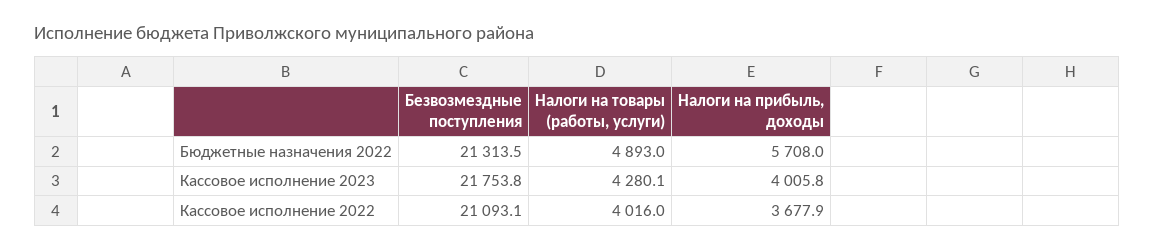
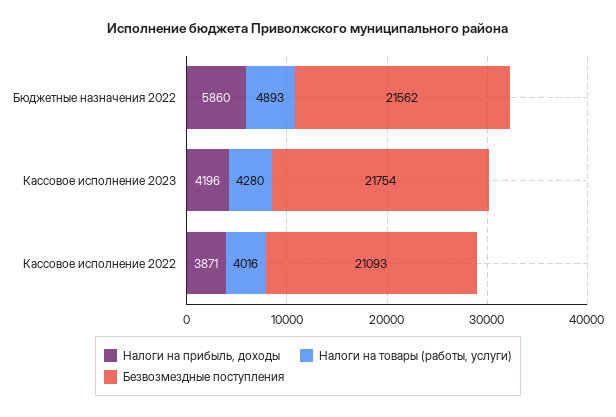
Безвозмездные поступления, Бюджетные назначения 2022: 21313.5 -> 21562
Налоги на прибыль, доходы, Бюджетные назначения 2022: 5708 -> 5860
Налоги на прибыль, доходы, Кассовое исполнение 2023: 4005.8 -> 4196
Налоги на прибыль, доходы, Кассовое исполнение 2022: 3677.9 -> 3871

